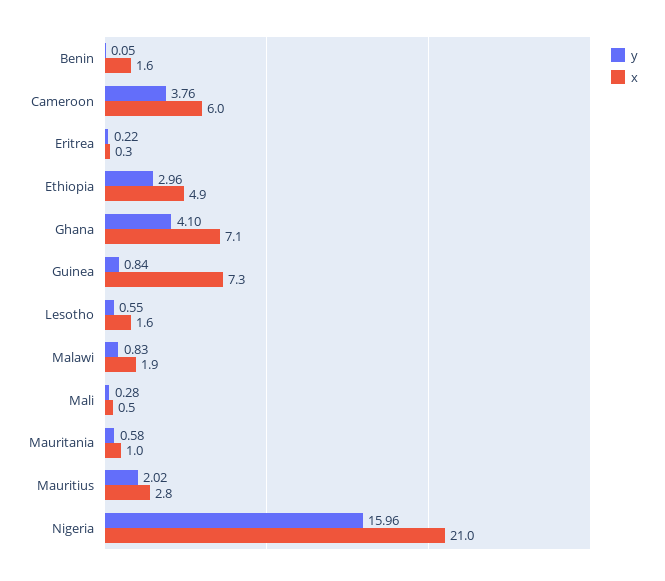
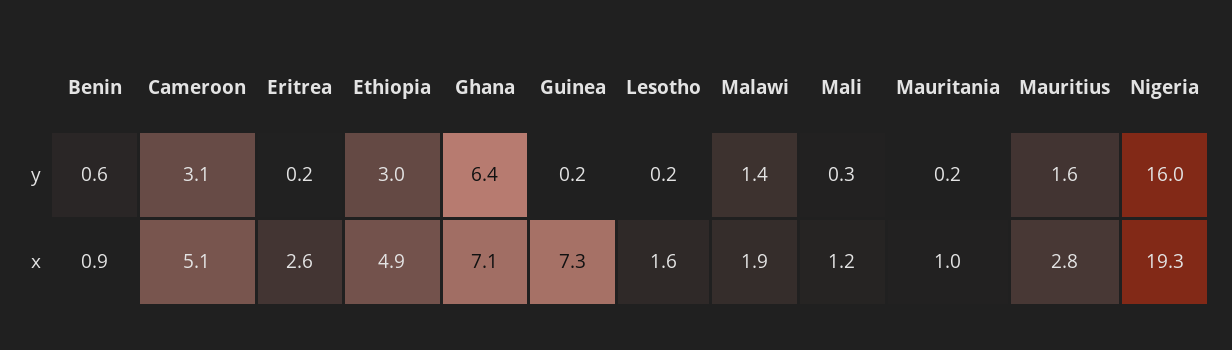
y, Benin: 0.05 -> 0.6
x, Benin: 1.6 -> 0.9
y, Cameroon: 3.76 -> 3.1
x, Cameroon: 6 -> 5.1
x, Eritrea: 0.3 -> 2.6
y, Ghana: 4.1 -> 6.4
y, Guinea: 0.84 -> 0.2
y, Lesotho: 0.55 -> 0.2
y, Malawi: 0.83 -> 1.4
x, Mali: 0.5 -> 1.2
y, Mauritania: 0.58 -> 0.2
y, Mauritius: 2.02 -> 1.6
x, Nigeria: 21 -> 19.3

